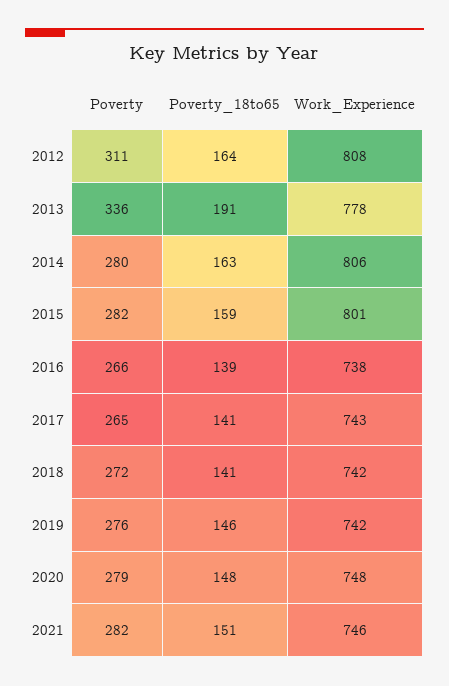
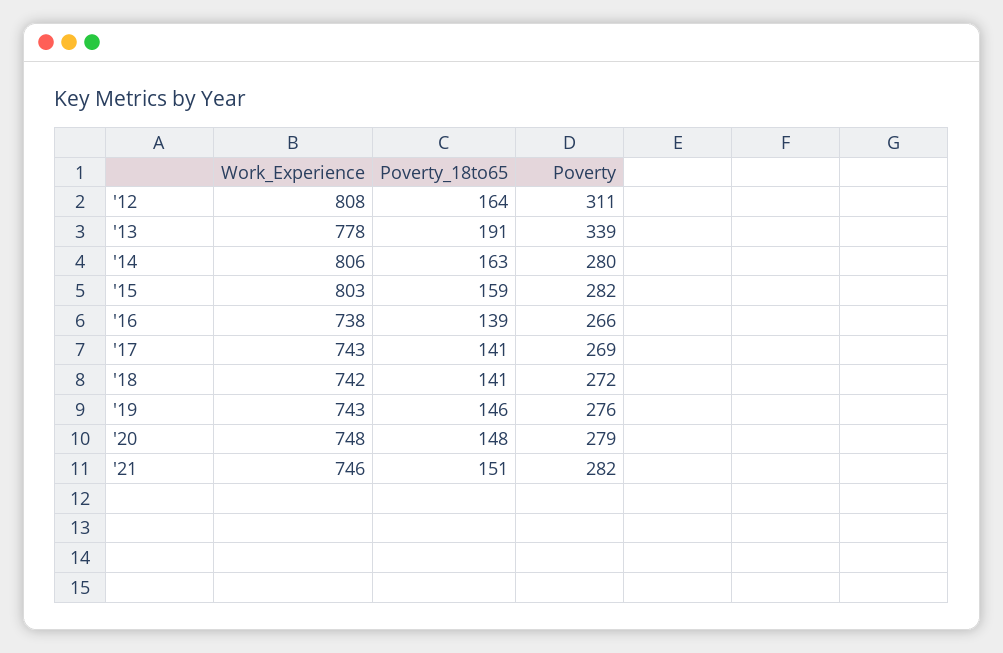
Poverty, 2013: 336 -> 339
Work_Experience, 2015: 801 -> 803
Poverty, 2017: 265 -> 269
Work_Experience, 2019: 742 -> 743

